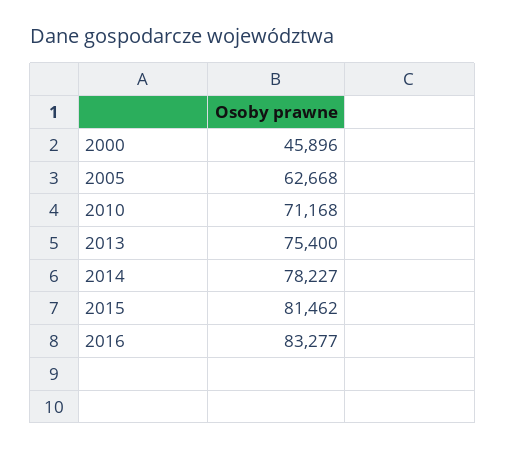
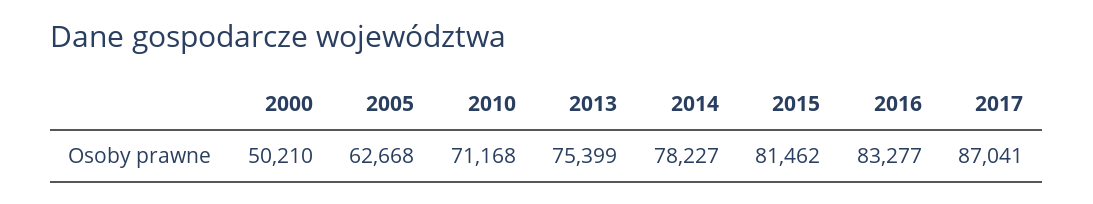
2000: 45896 -> 50210
2013: 75400 -> 75399
2017: none -> 87041

